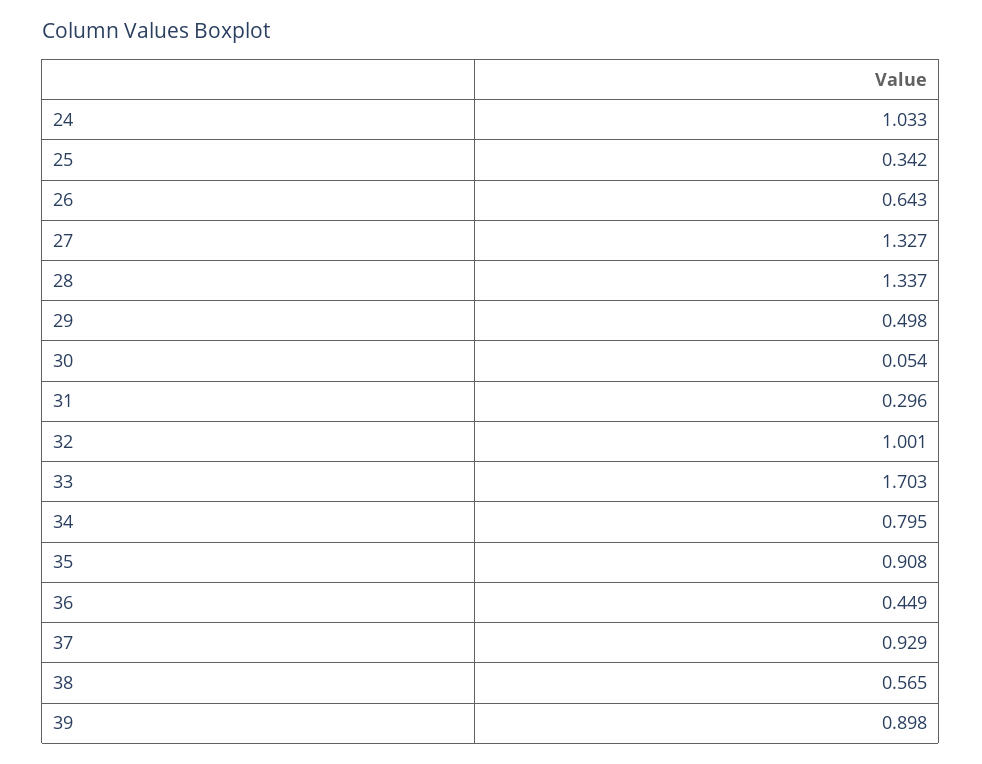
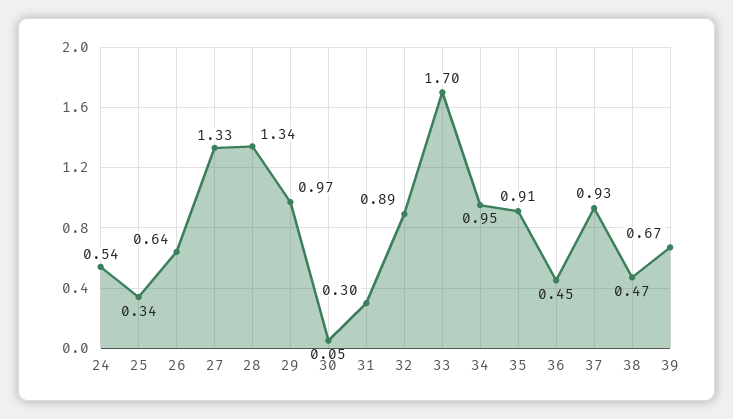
24: 1.033 -> 0.54
29: 0.498 -> 0.97
32: 1.001 -> 0.89
34: 0.795 -> 0.95
38: 0.565 -> 0.47
39: 0.898 -> 0.67

